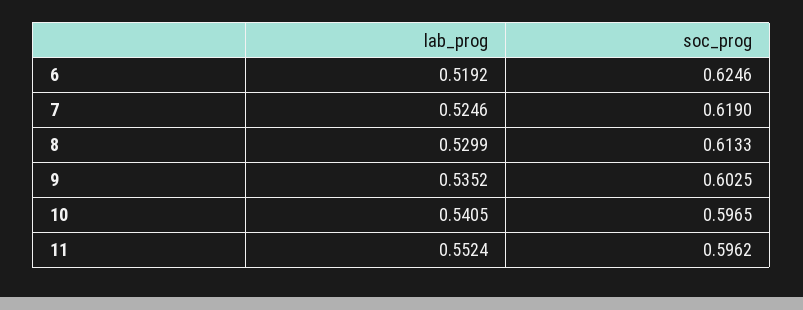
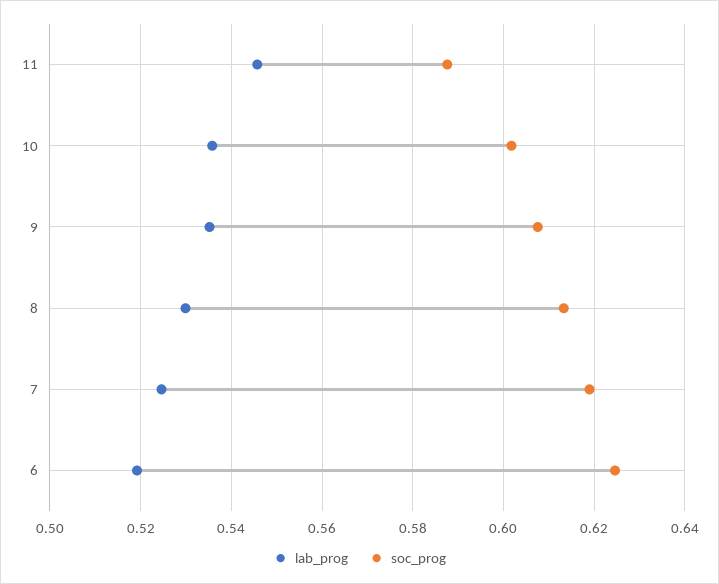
soc_prog, 9: 0.6025 -> 0.608
lab_prog, 10: 0.5405 -> 0.536
soc_prog, 10: 0.5965 -> 0.602
lab_prog, 11: 0.5524 -> 0.546
soc_prog, 11: 0.5962 -> 0.588

